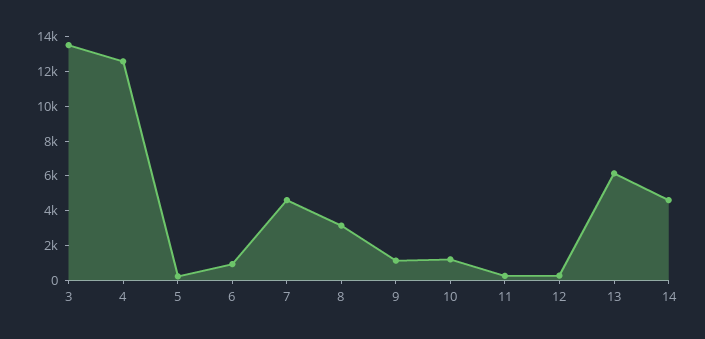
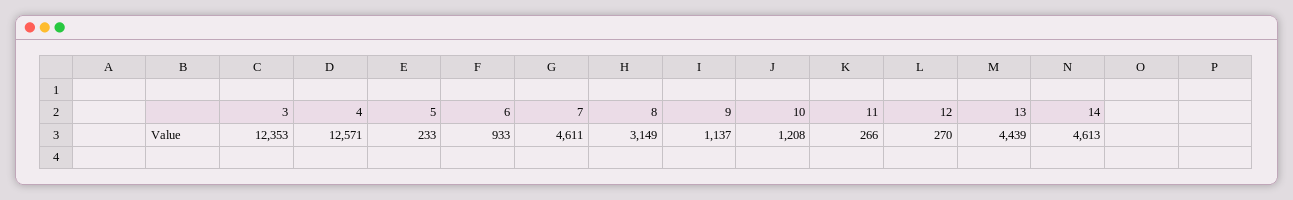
3: 13500 -> 12353
13: 6000 -> 4439

